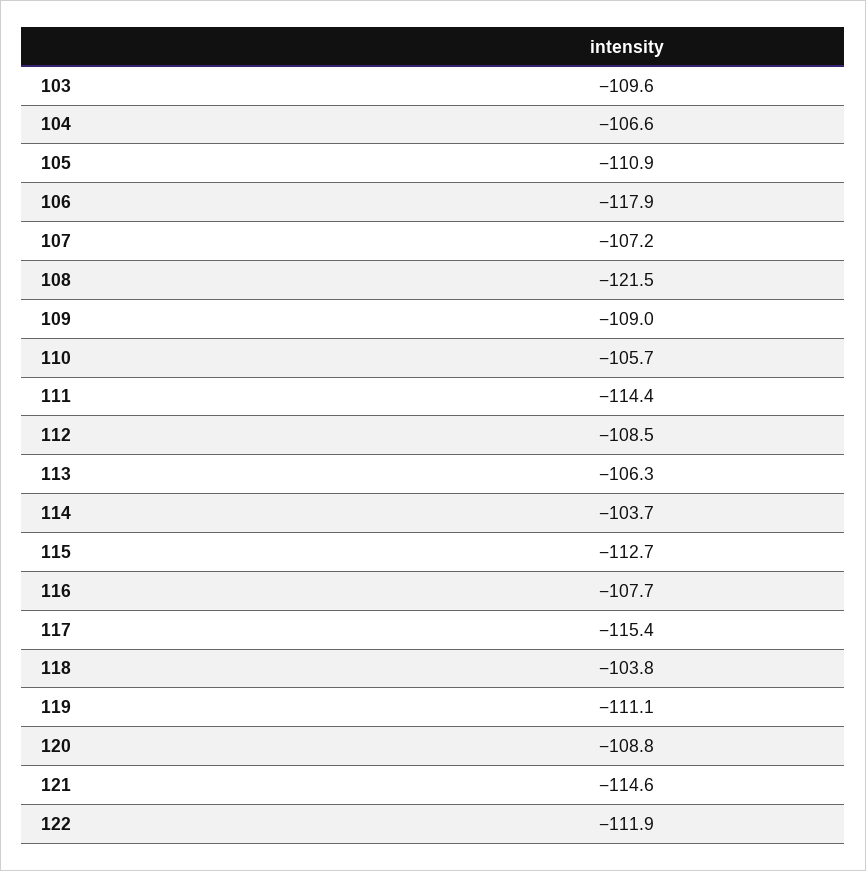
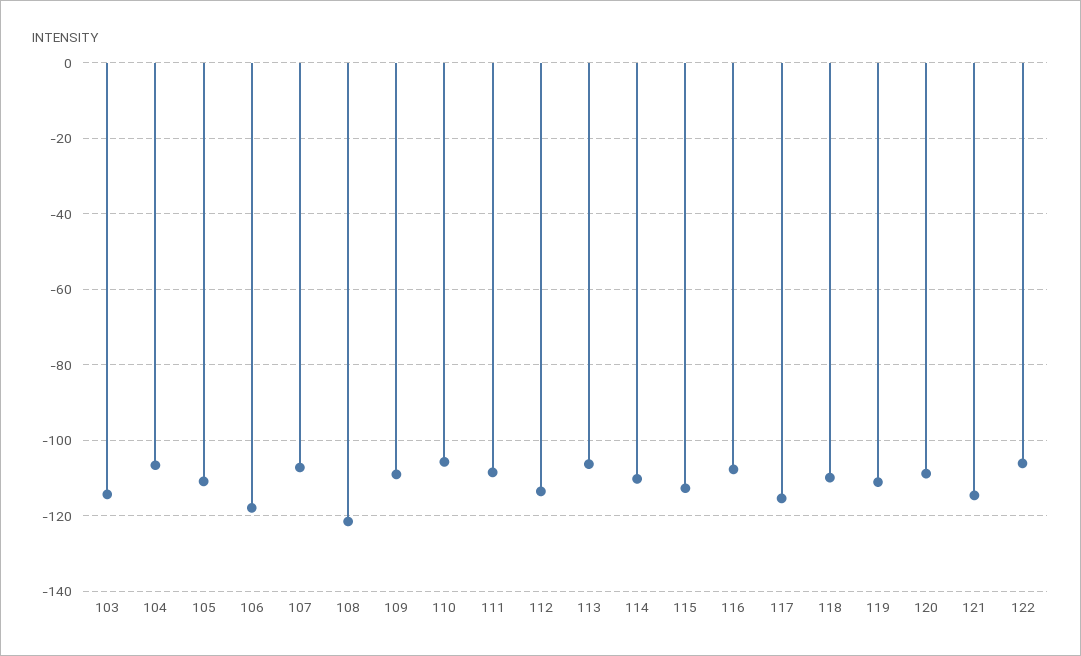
103: -109.6 -> -114
111: -114.4 -> -108
112: -108.5 -> -114
114: -103.7 -> -110
118: -103.8 -> -110
122: -111.9 -> -106

